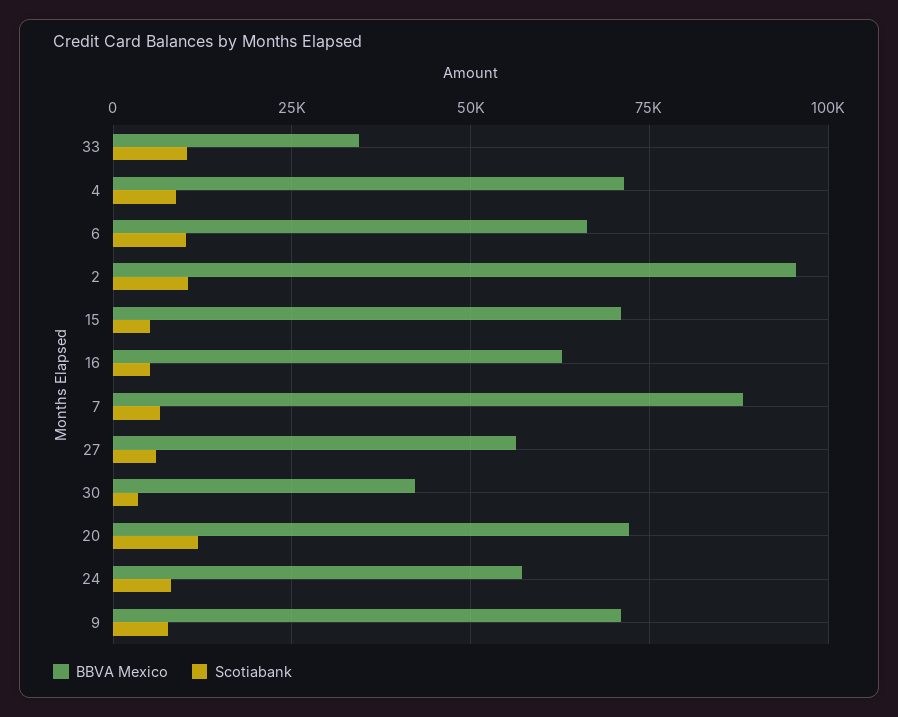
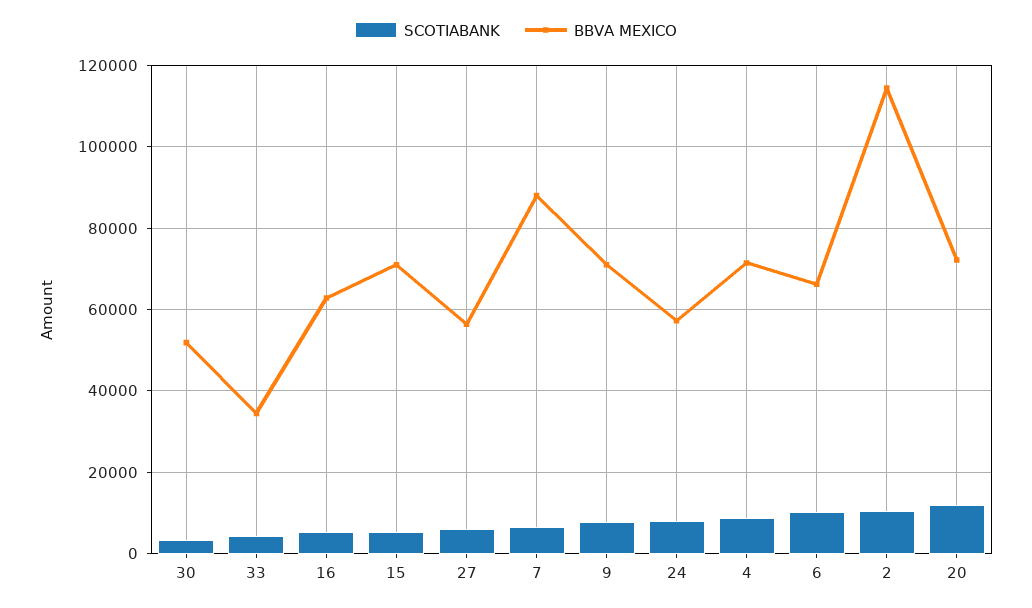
Scotiabank, 33: 10000 -> 4000
BBVA Mexico, 2: 95000 -> 114000
BBVA Mexico, 30: 42500 -> 52000

